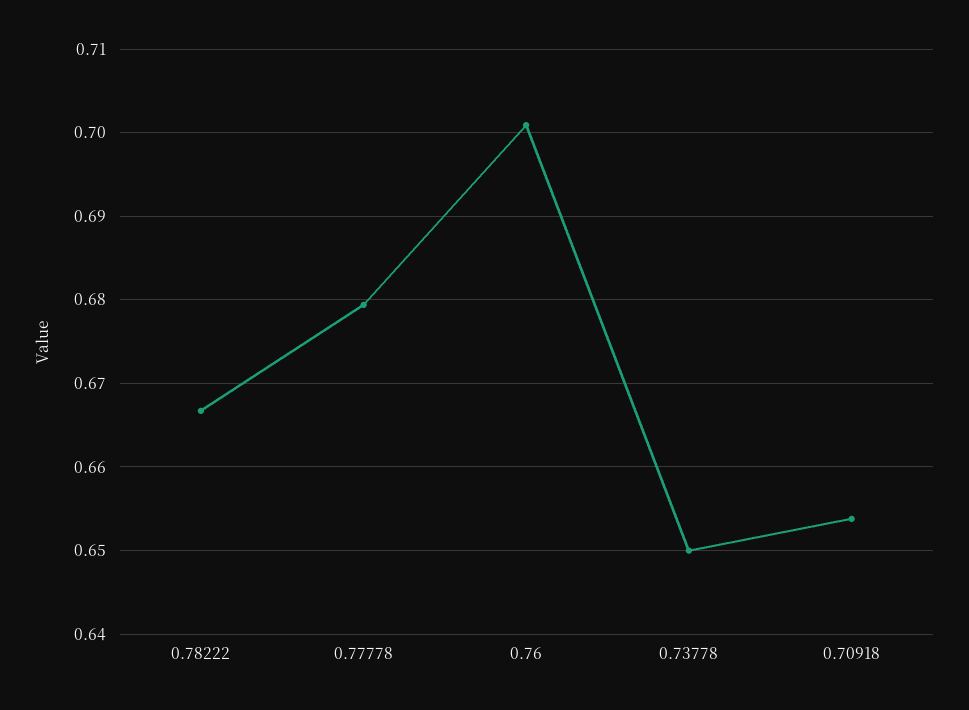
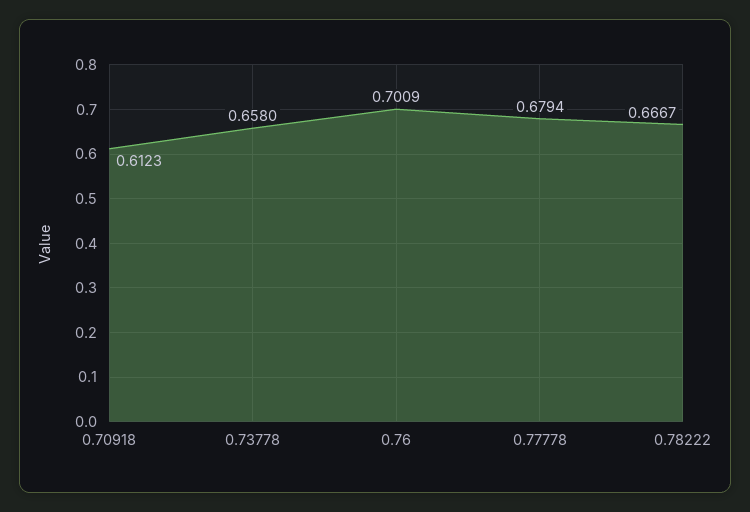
0.73778: 0.65 -> 0.658
0.70918: 0.654 -> 0.6123

